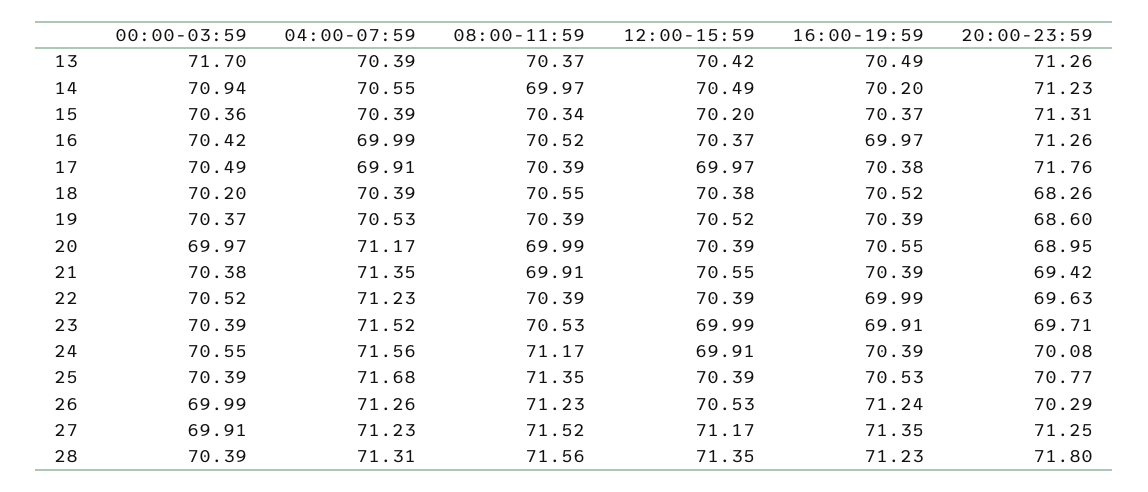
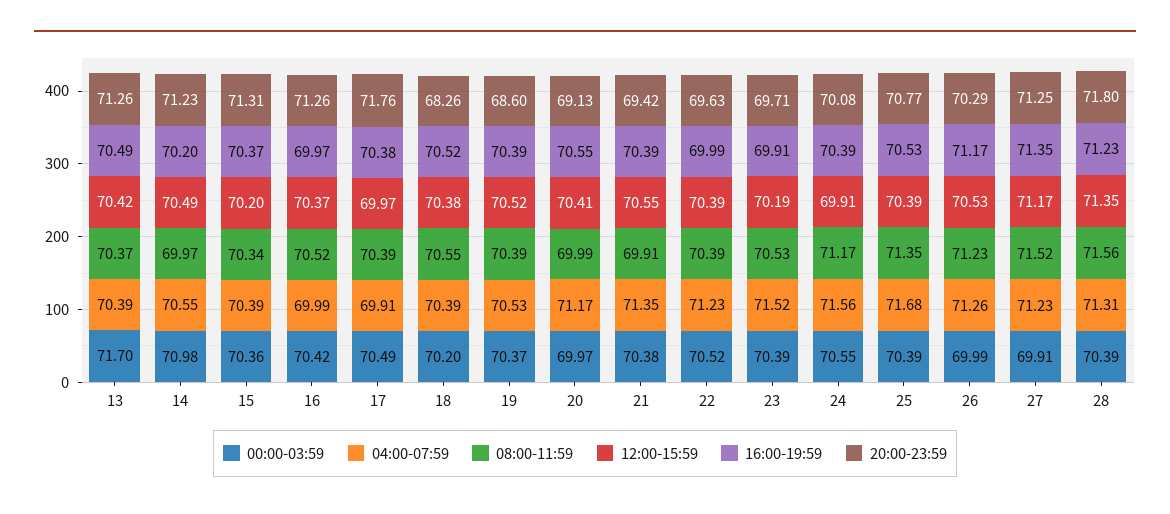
00:00-03:59, 14: 70.94 -> 70.98
12:00-15:59, 20: 70.39 -> 70.41
20:00-23:59, 20: 68.95 -> 69.13
12:00-15:59, 23: 69.99 -> 70.19
16:00-19:59, 26: 71.24 -> 71.17

